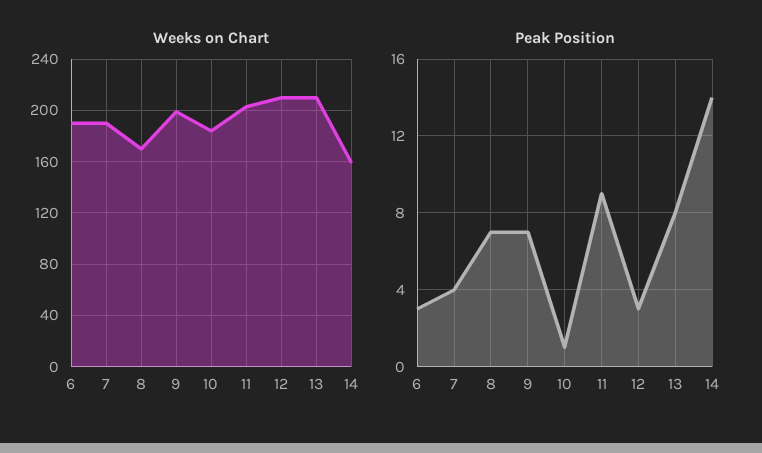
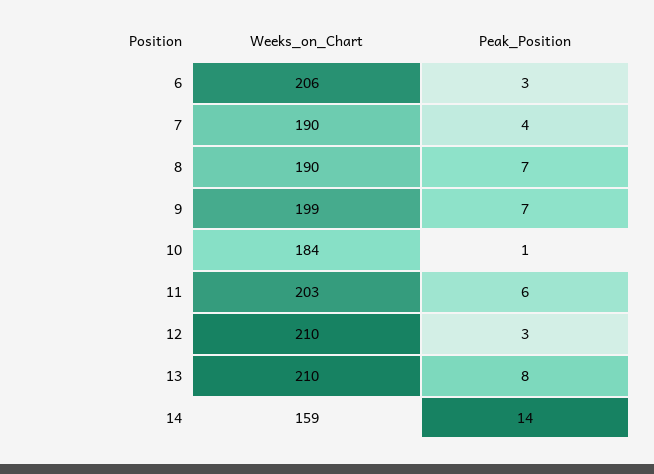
Weeks on Chart, 6: 190 -> 206
Weeks on Chart, 8: 170 -> 190
Peak Position, 11: 9 -> 6

